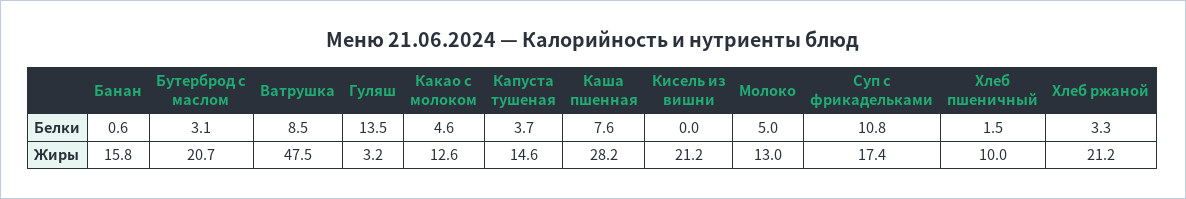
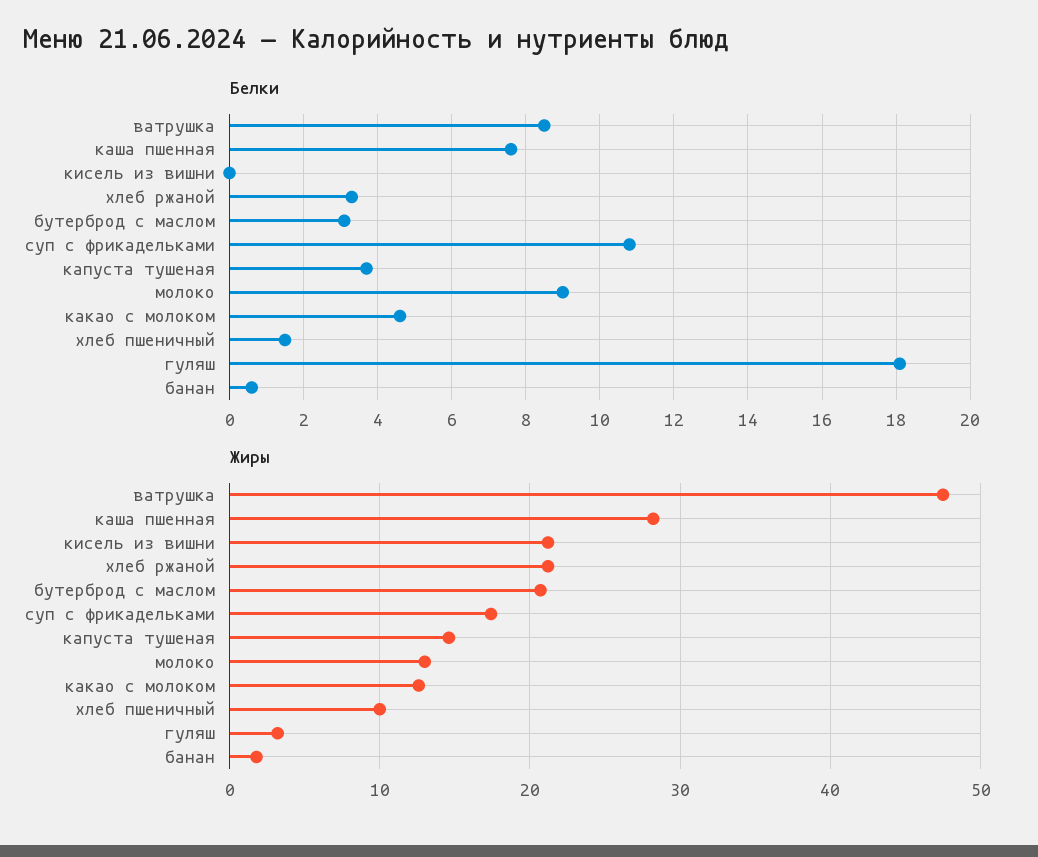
Белки, Гуляш: 13.5 -> 18
Белки, Молоко: 5 -> 9
Жиры, Банан: 15.8 -> 2

